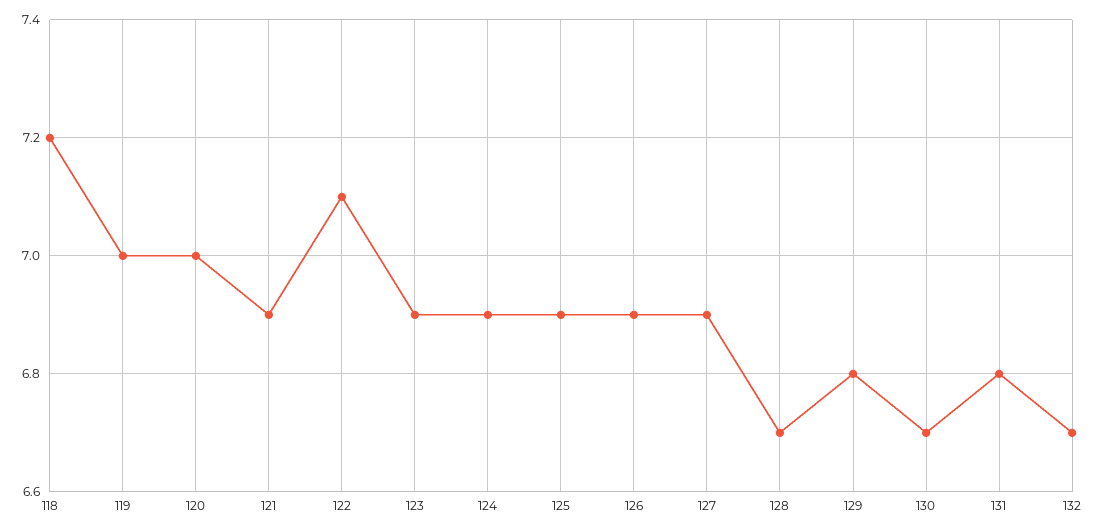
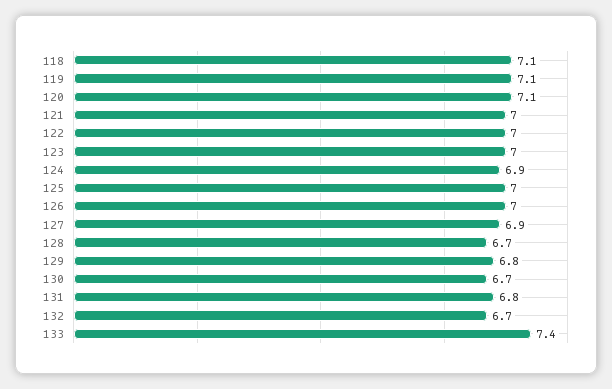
118: 7.2 -> 7.1
119: 7 -> 7.1
120: 7 -> 7.1
121: 6.9 -> 7
122: 7.1 -> 7
123: 6.9 -> 7
125: 6.9 -> 7
126: 6.9 -> 7
133: none -> 7.4

